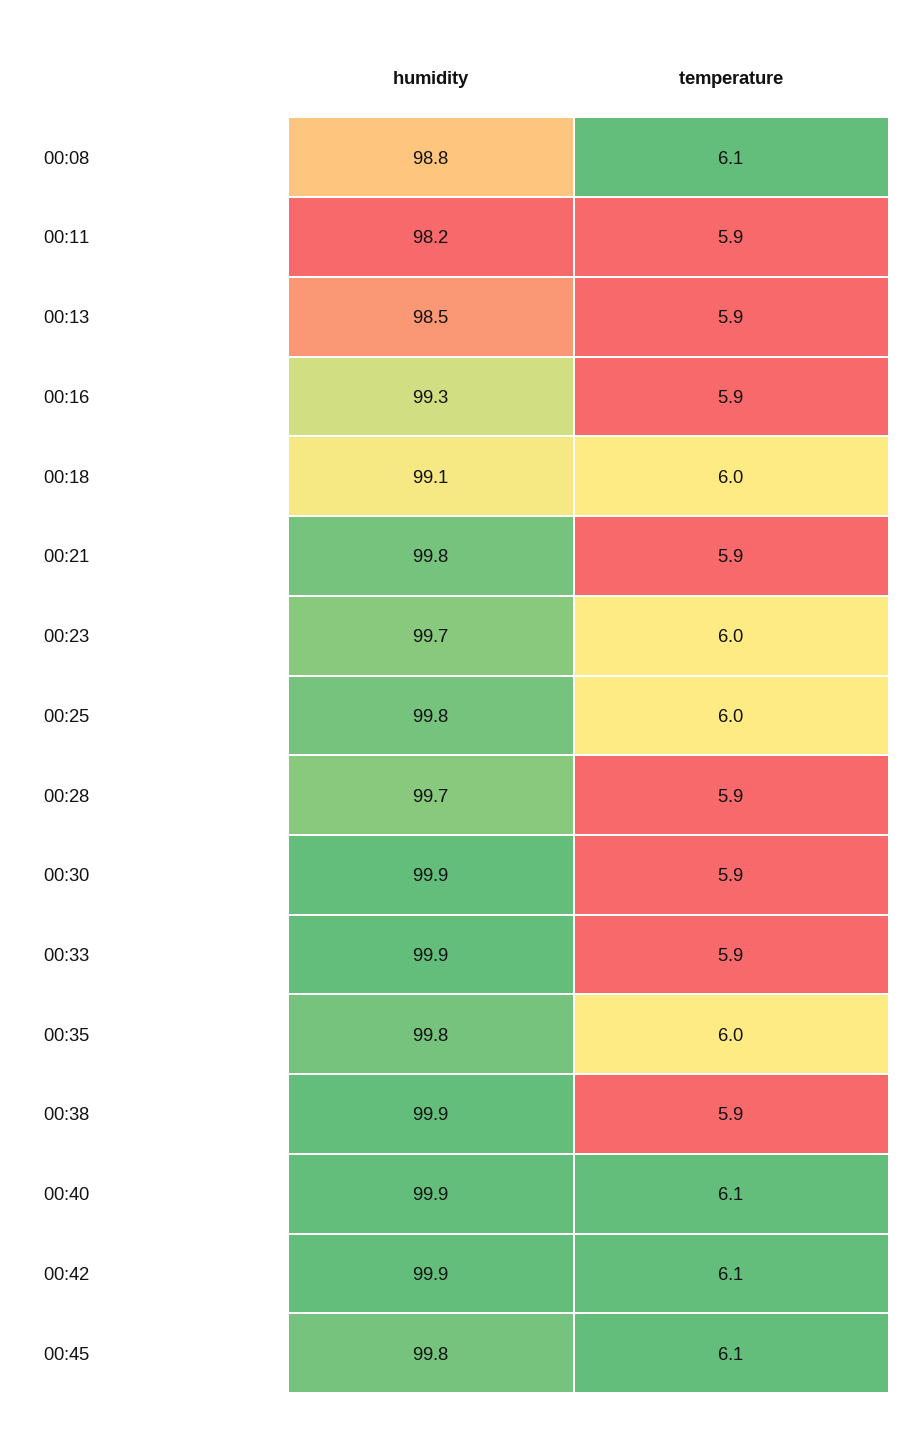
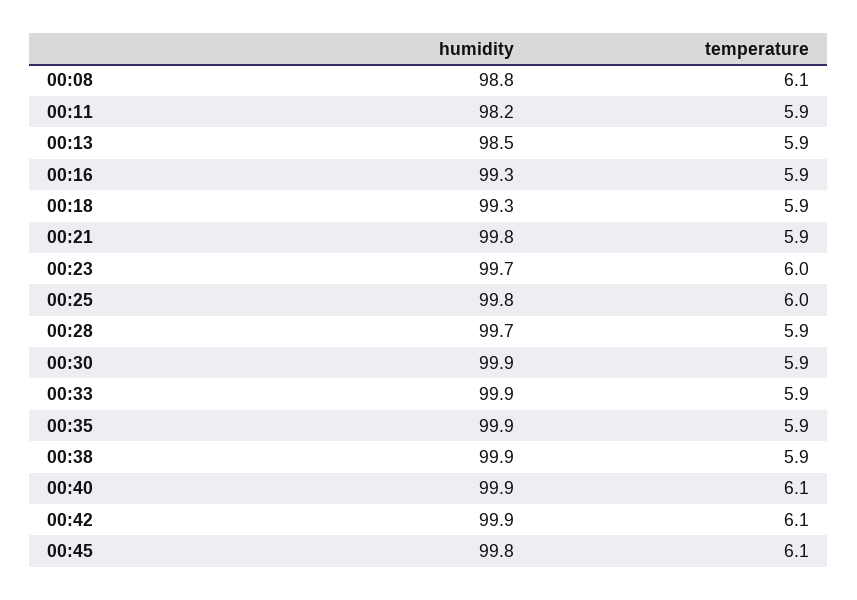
humidity, 00:18: 99.1 -> 99.3
temperature, 00:18: 6 -> 5.9
humidity, 00:35: 99.8 -> 99.9
temperature, 00:35: 6 -> 5.9

